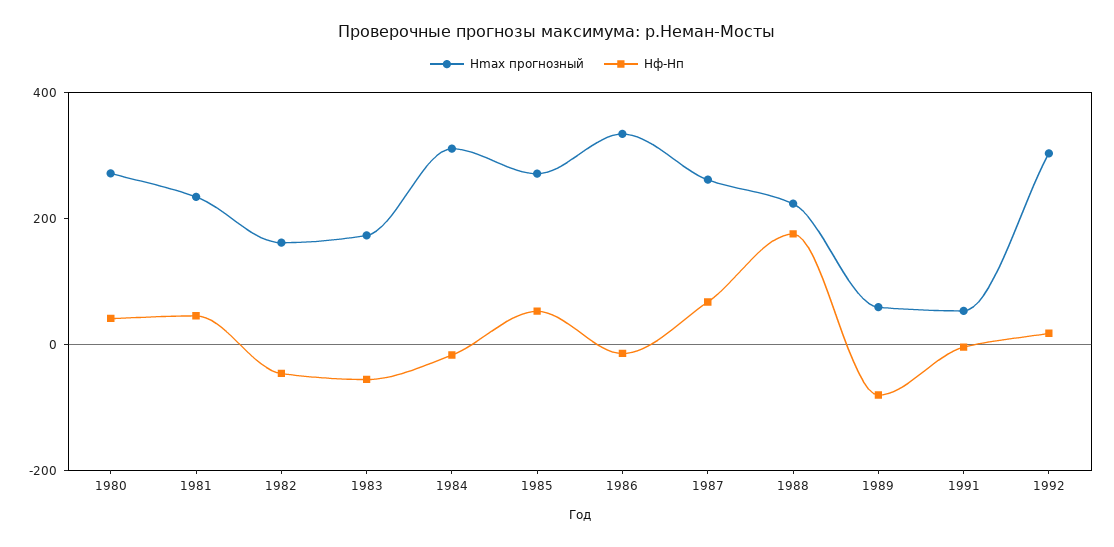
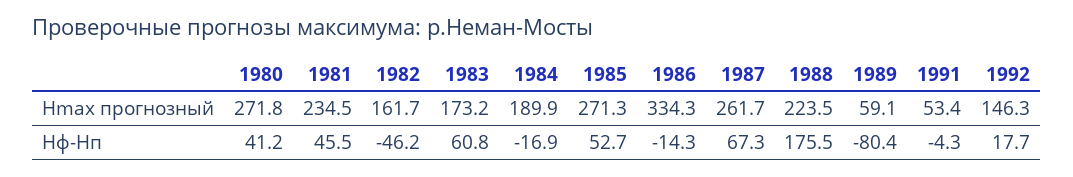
Hф-Hп, 1983: -50 -> 60.8
Hmax прогнозный, 1984: 300 -> 189.9
Hmax прогнозный, 1992: 300 -> 146.3

